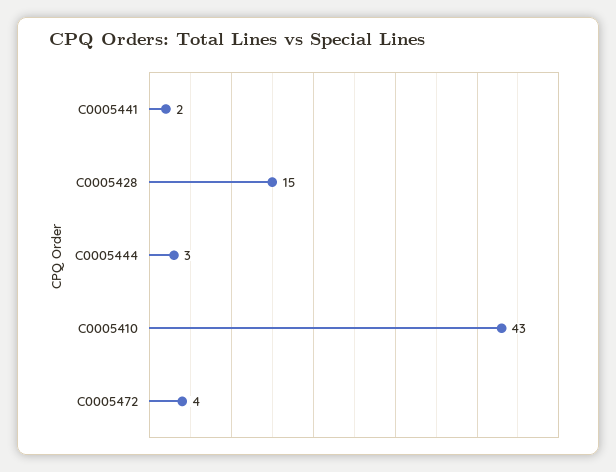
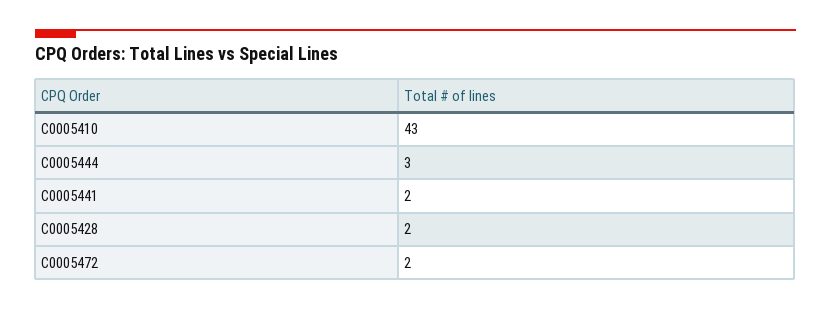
C0005428: 15 -> 2
C0005472: 4 -> 2

